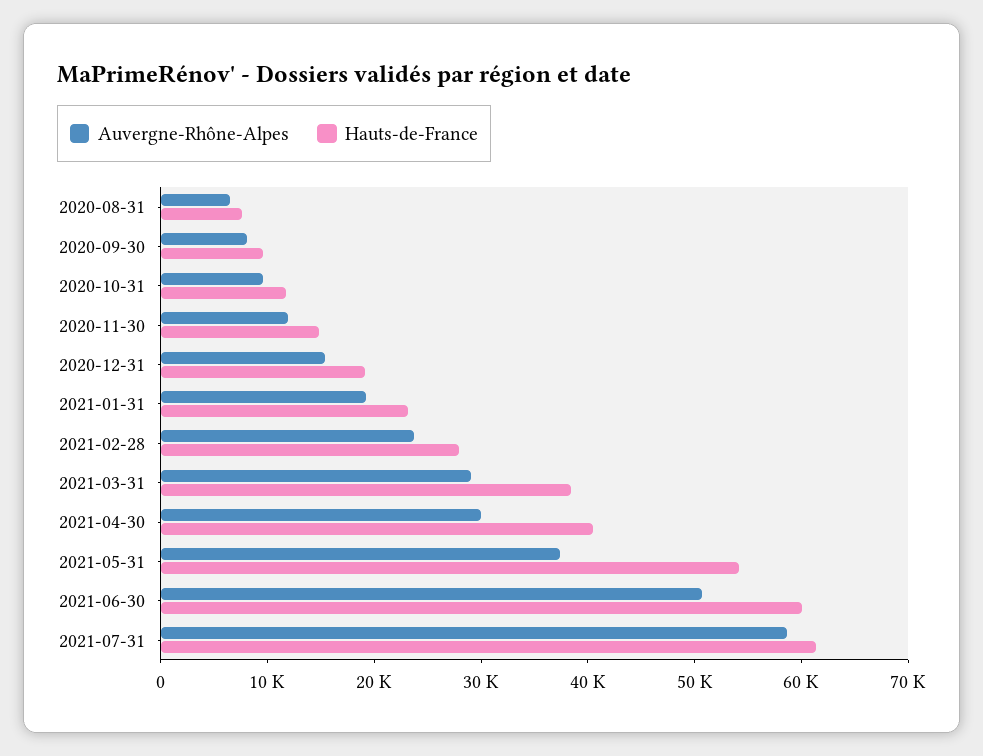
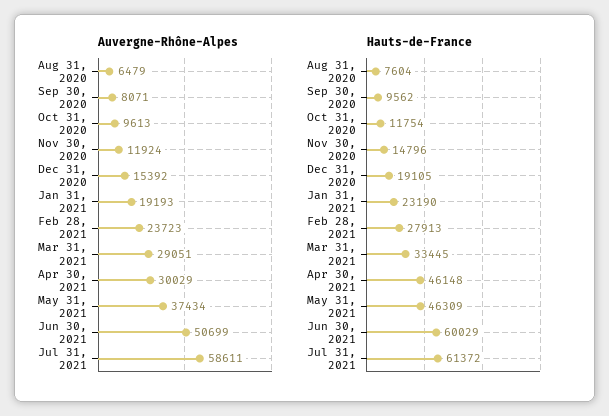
Hauts-de-France, 2021-03-31: 38000 -> 33445
Hauts-de-France, 2021-04-30: 40000 -> 46148
Hauts-de-France, 2021-05-31: 54000 -> 46309

